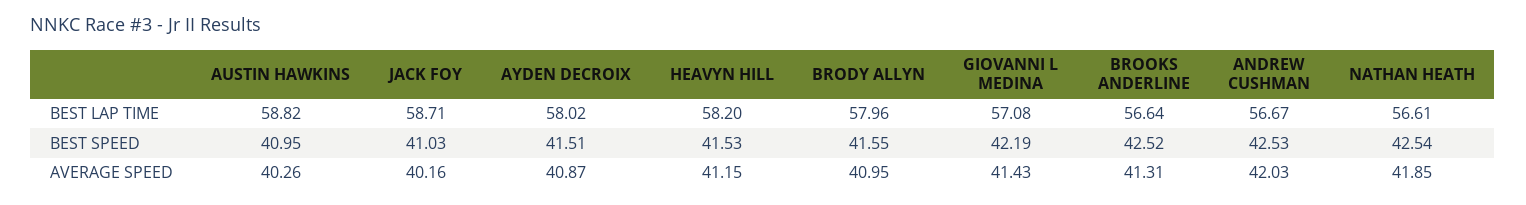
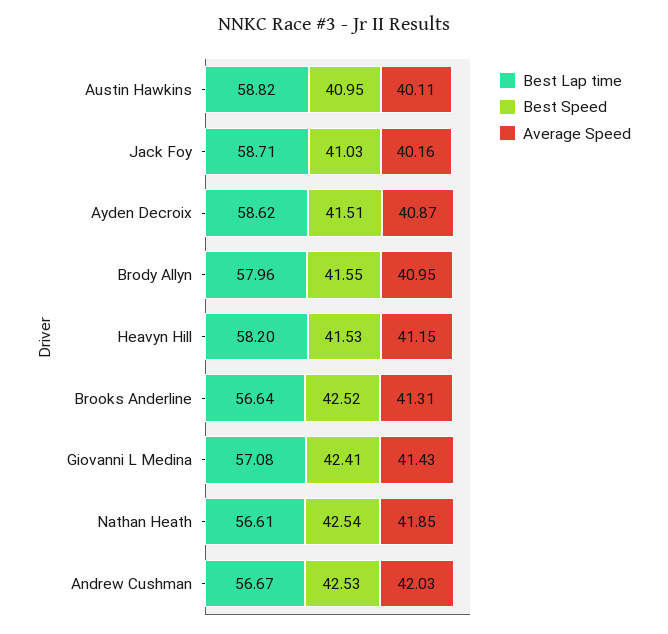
BEST LAP TIME, AYDEN DECROIX: 58.02 -> 58.62
BEST SPEED, GIOVANNI L MEDINA: 42.19 -> 42.41
AVERAGE SPEED, AUSTIN HAWKINS: 40.26 -> 40.11

